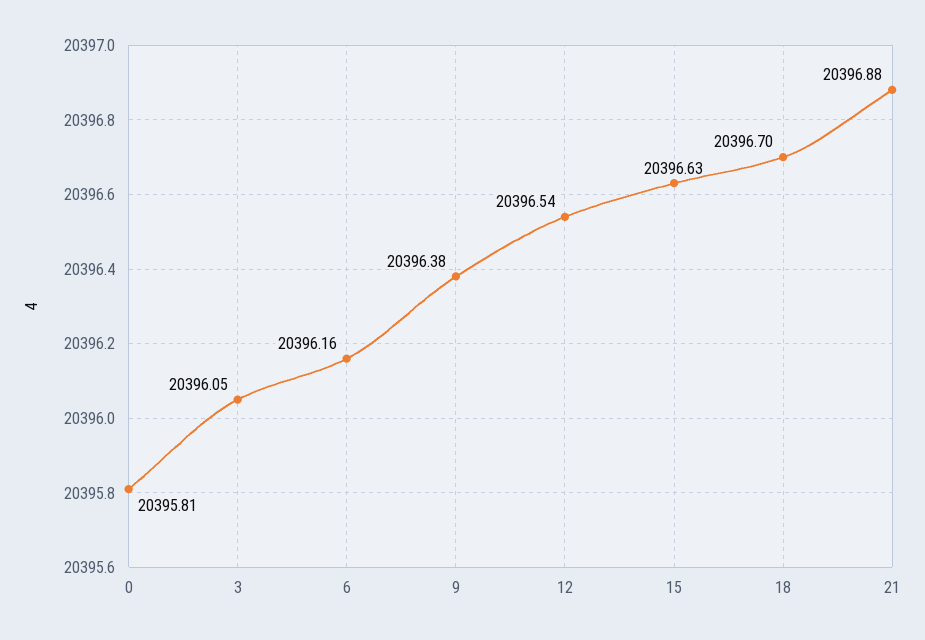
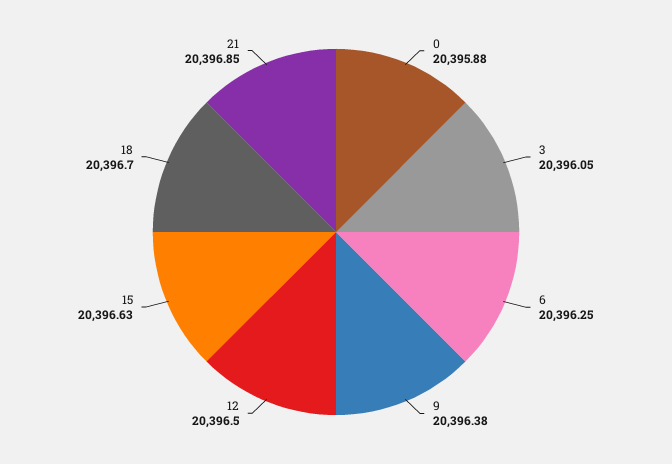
0: 20395.81 -> 20395.88
6: 20396.16 -> 20396.25
12: 20396.54 -> 20396.5
21: 20396.88 -> 20396.85

